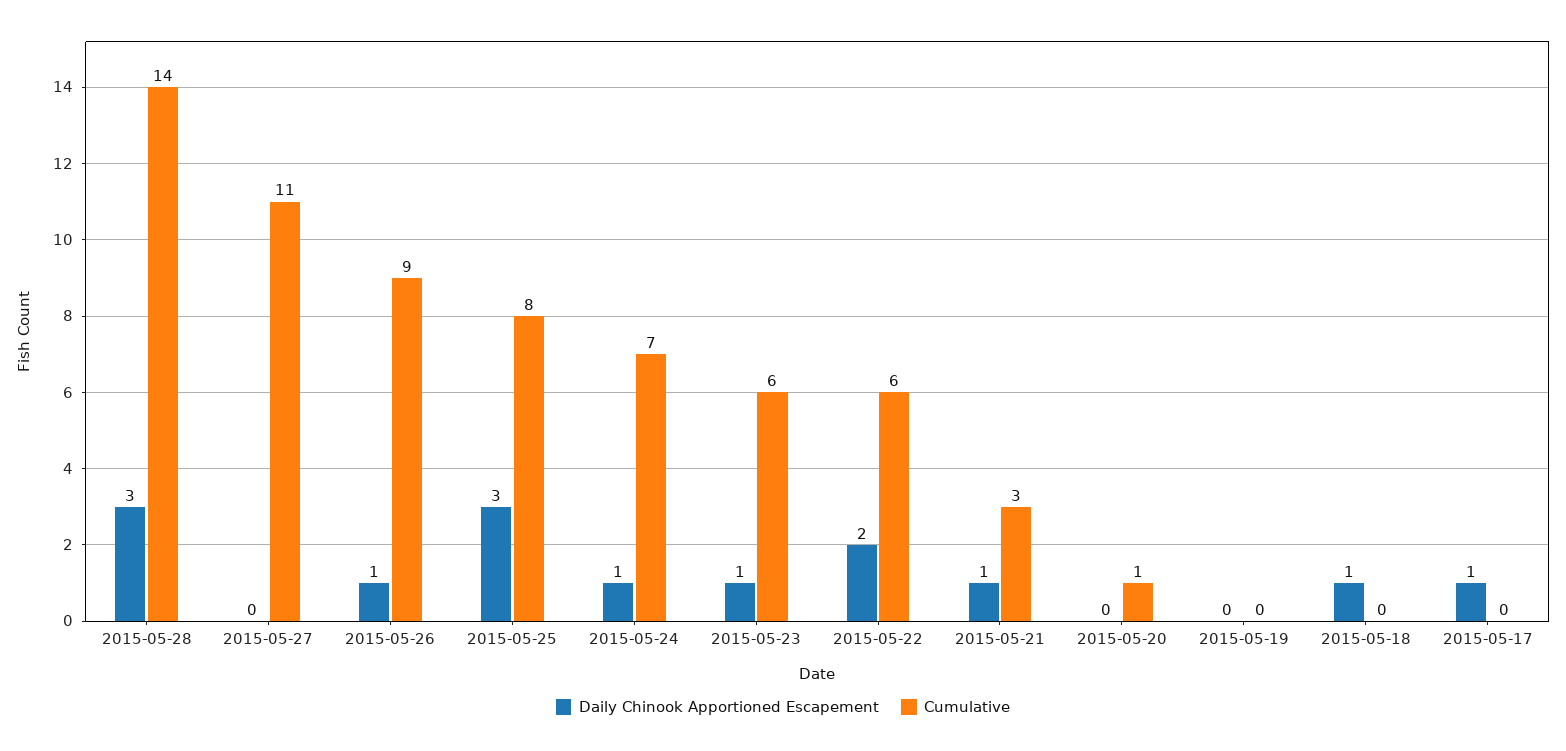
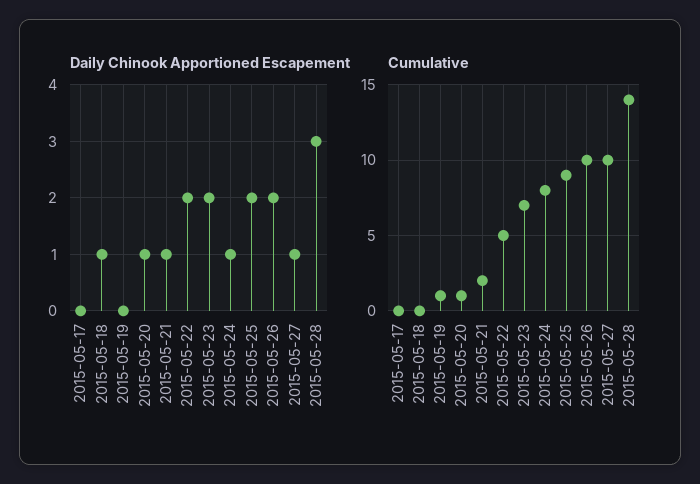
Daily Chinook Apportioned Escapement, 2015-05-27: 0 -> 1
Cumulative, 2015-05-27: 11 -> 10
Daily Chinook Apportioned Escapement, 2015-05-26: 1 -> 2
Cumulative, 2015-05-26: 9 -> 10
Daily Chinook Apportioned Escapement, 2015-05-25: 3 -> 2
Cumulative, 2015-05-25: 8 -> 9
Cumulative, 2015-05-24: 7 -> 8
Daily Chinook Apportioned Escapement, 2015-05-23: 1 -> 2
Cumulative, 2015-05-23: 6 -> 7
Cumulative, 2015-05-22: 6 -> 5
Cumulative, 2015-05-21: 3 -> 2
Daily Chinook Apportioned Escapement, 2015-05-20: 0 -> 1
Cumulative, 2015-05-19: 0 -> 1
Daily Chinook Apportioned Escapement, 2015-05-17: 1 -> 0

